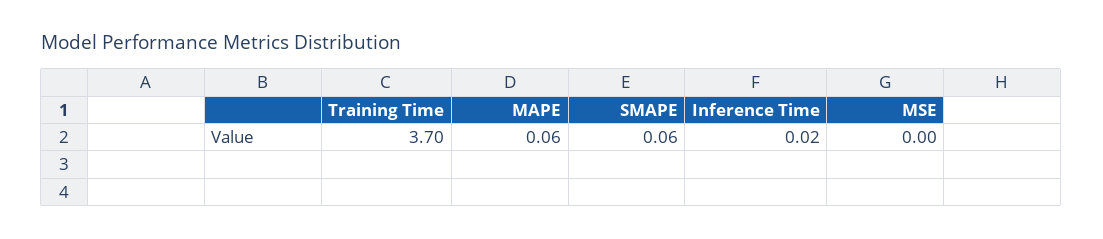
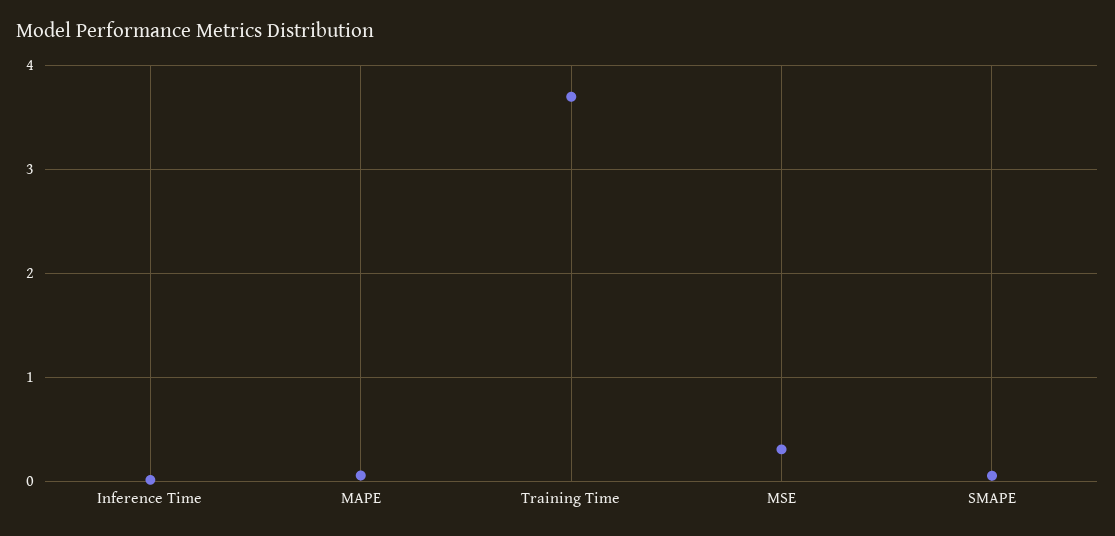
MSE: 0 -> 0.3

